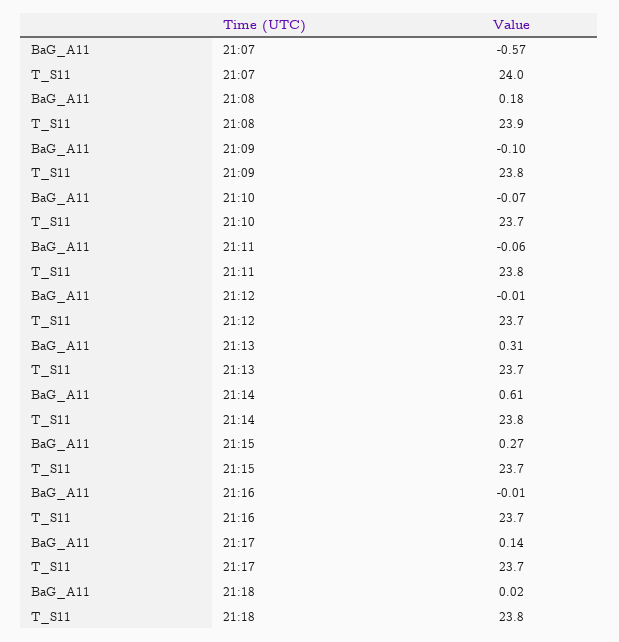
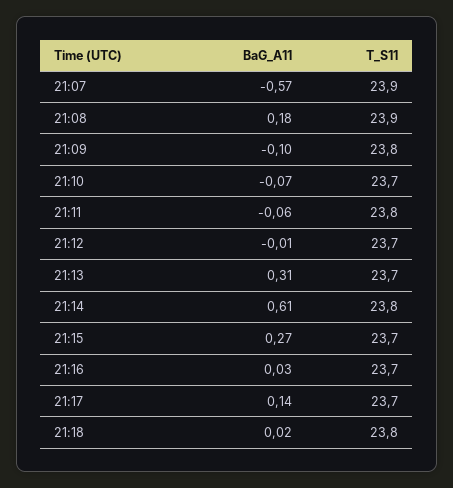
T_S11, 21:07: 24 -> 23.9
BaG_A11, 21:16: -0.01 -> 0.03

